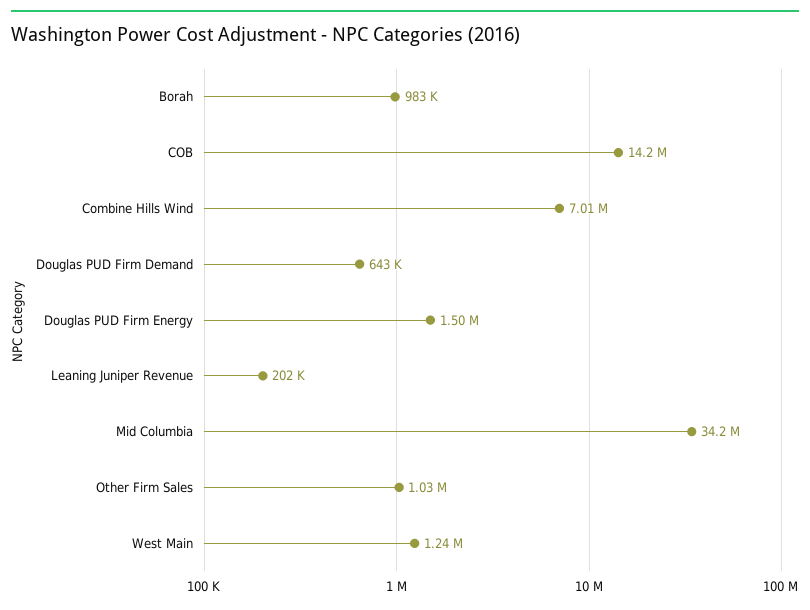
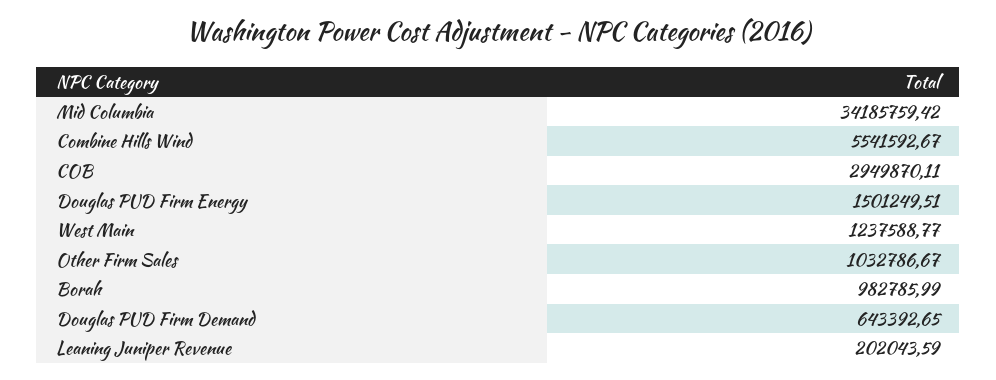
COB: 14200000 -> 2949870.11
Combine Hills Wind: 7010000 -> 5541592.67

